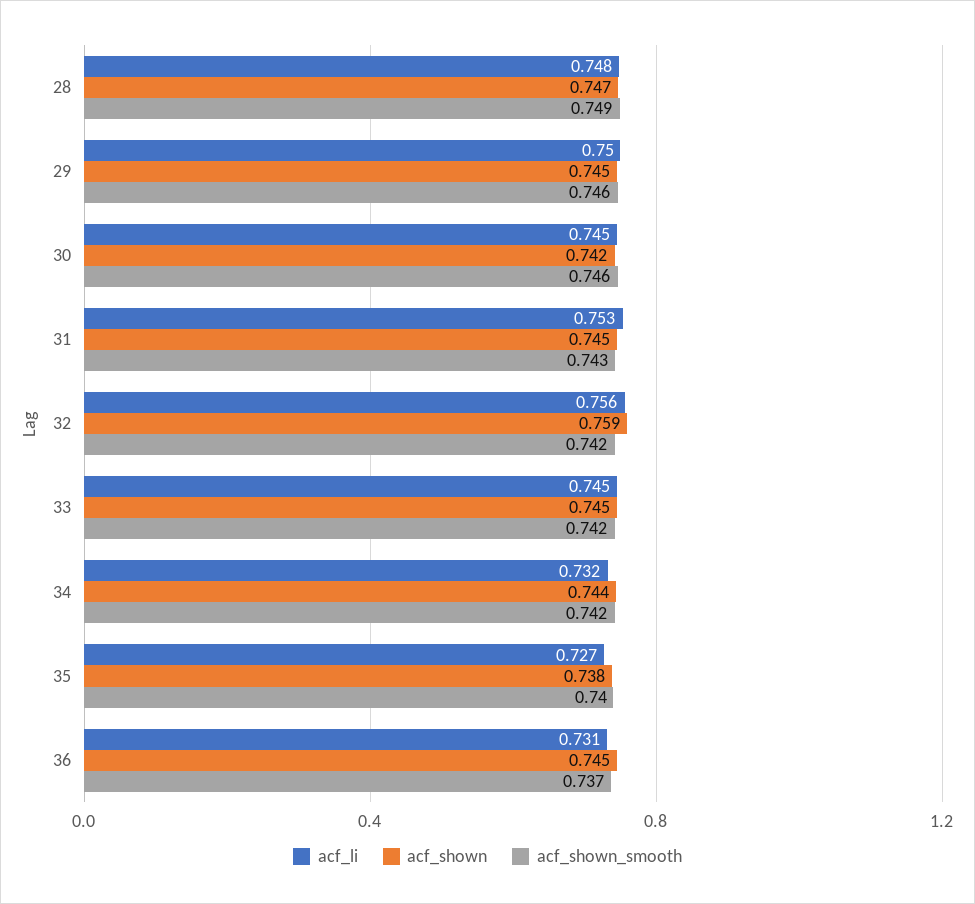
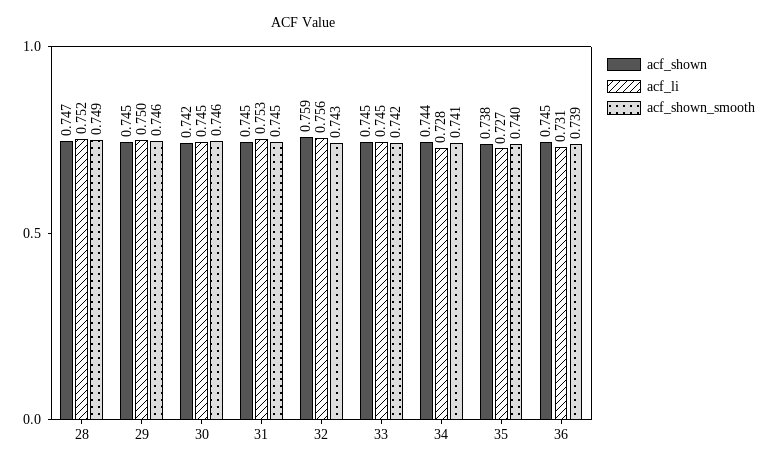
acf_li, 28: 0.748 -> 0.752
acf_shown_smooth, 31: 0.743 -> 0.745
acf_shown_smooth, 32: 0.742 -> 0.743
acf_li, 34: 0.732 -> 0.728
acf_shown_smooth, 34: 0.742 -> 0.741
acf_shown_smooth, 36: 0.737 -> 0.739

